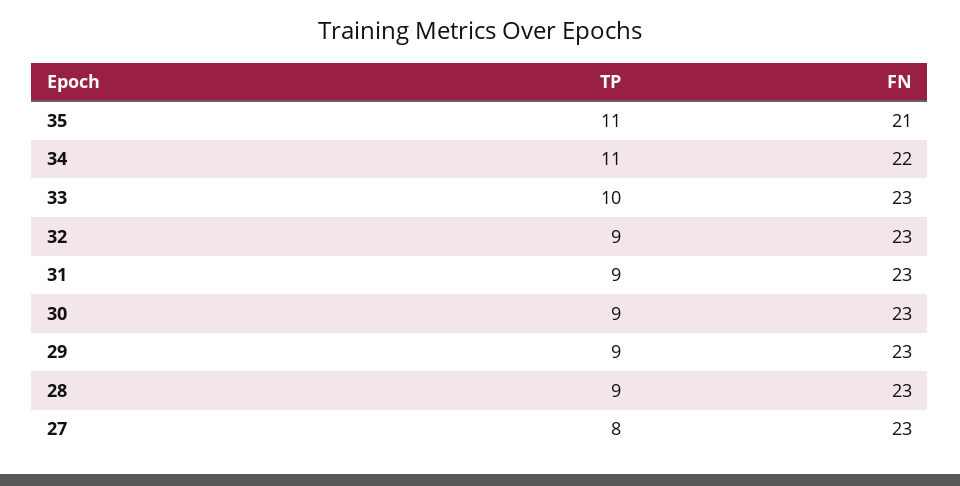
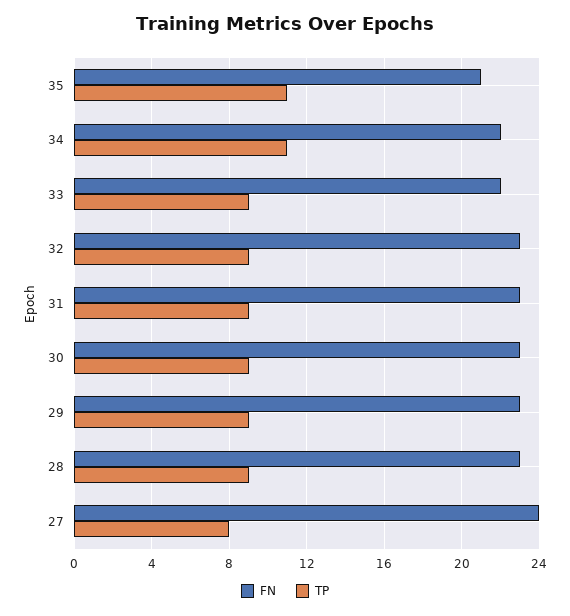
TP, 33: 10 -> 9
FN, 33: 23 -> 22
FN, 27: 23 -> 24

